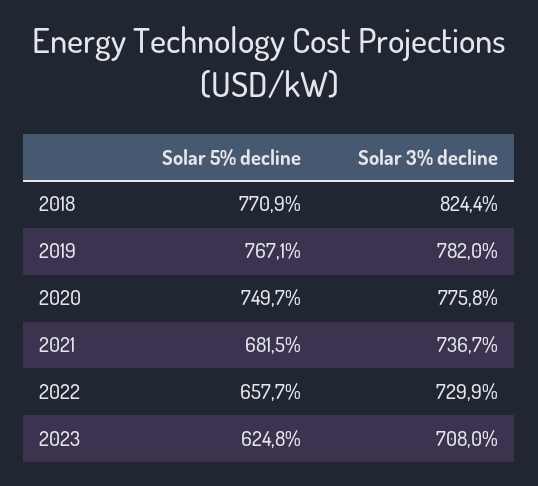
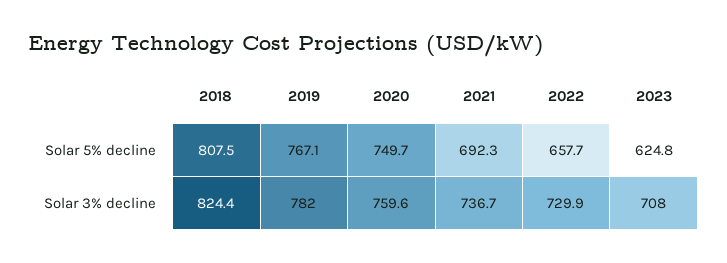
Solar 5% decline, 2018: 770.9 -> 807.5
Solar 3% decline, 2020: 775.8 -> 759.6
Solar 5% decline, 2021: 681.5 -> 692.3

